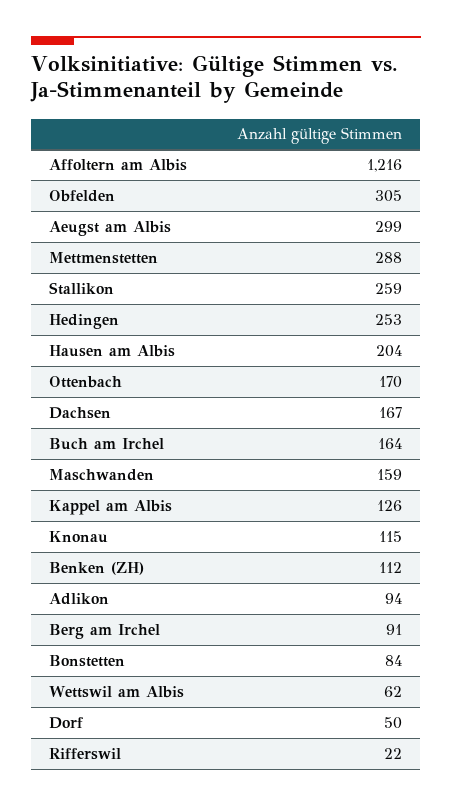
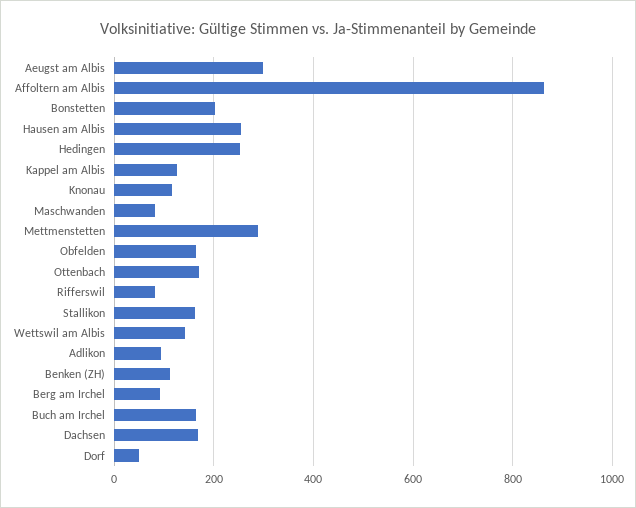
Affoltern am Albis: 1216 -> 860
Obfelden: 305 -> 160
Stallikon: 259 -> 160
Hausen am Albis: 204 -> 260
Maschwanden: 159 -> 80
Bonstetten: 84 -> 200
Wettswil am Albis: 62 -> 140
Rifferswil: 22 -> 80

